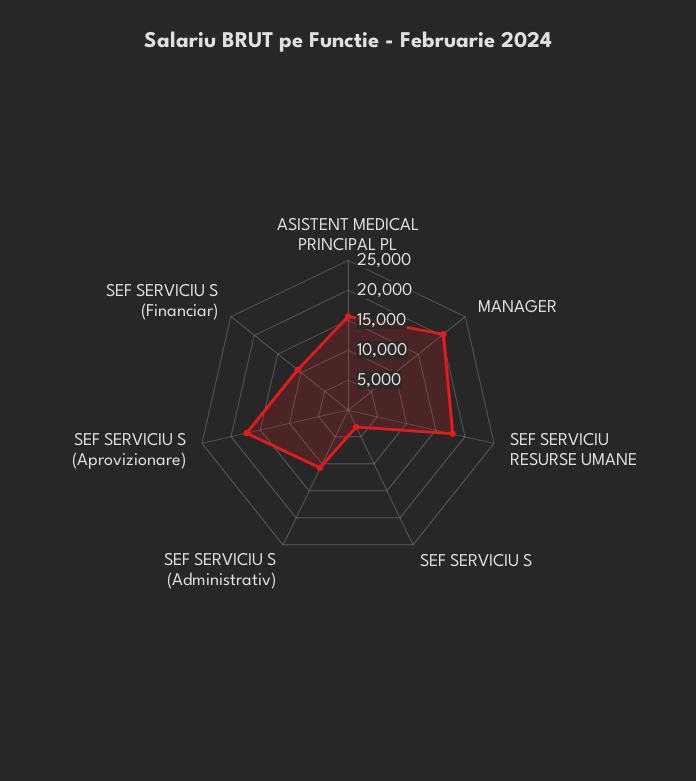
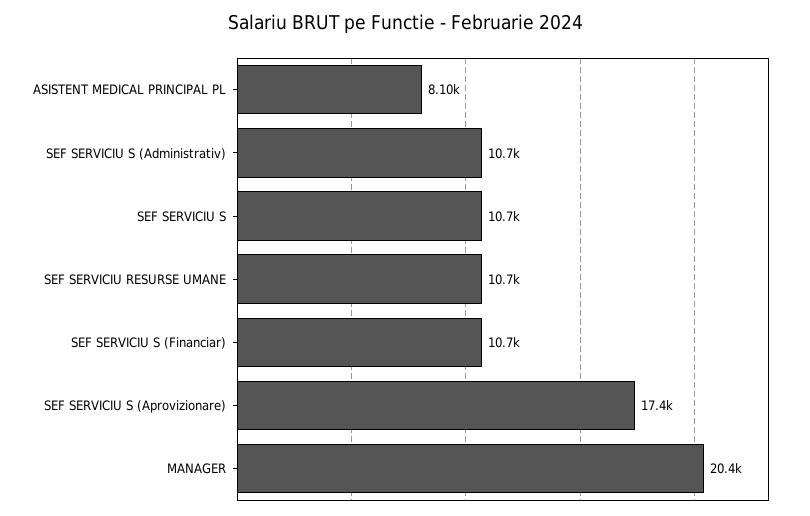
ASISTENT MEDICAL PRINCIPAL PL: 15000 -> 8100
SEF SERVICIU RESURSE UMANE: 17500 -> 10700
SEF SERVICIU S: 2500 -> 10700

